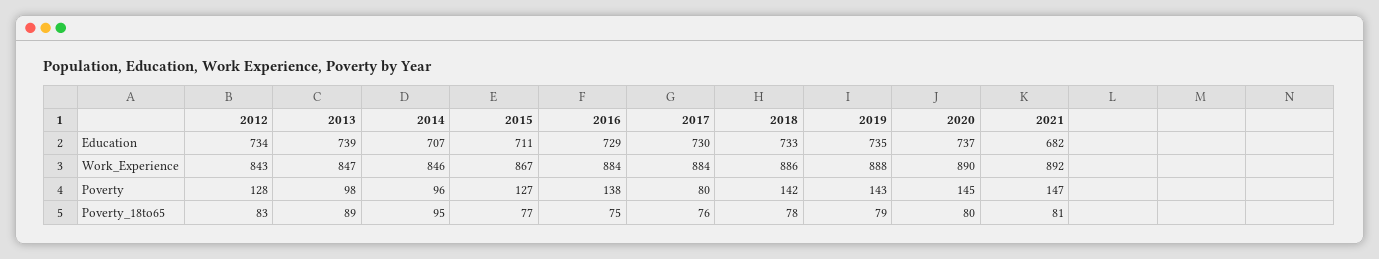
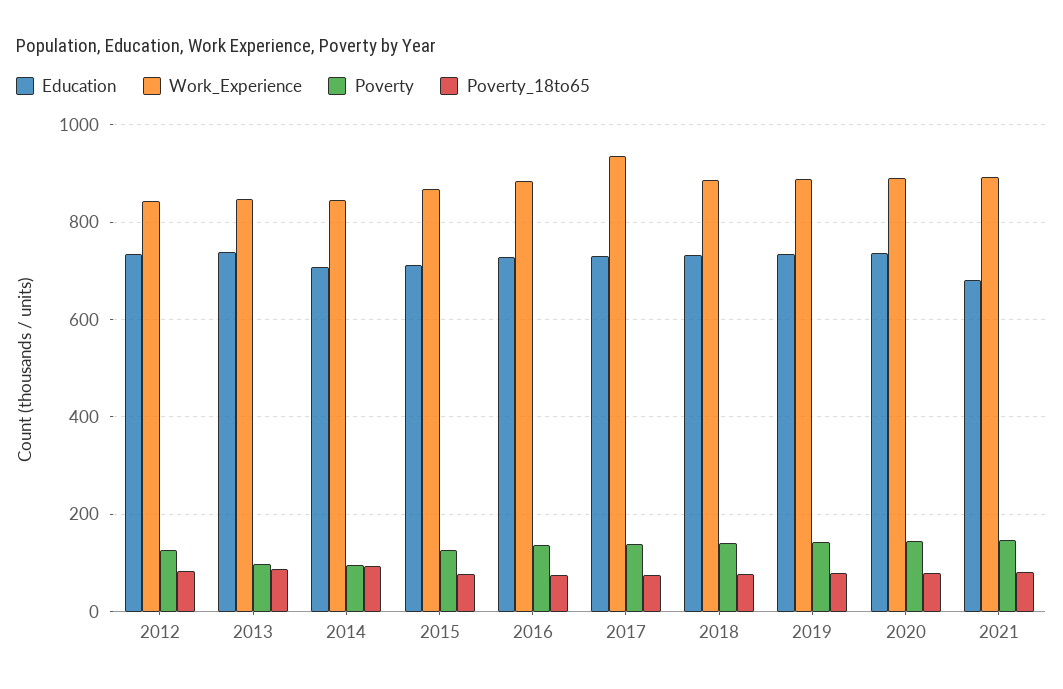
Work_Experience, 2017: 884 -> 940
Poverty, 2017: 80 -> 140

